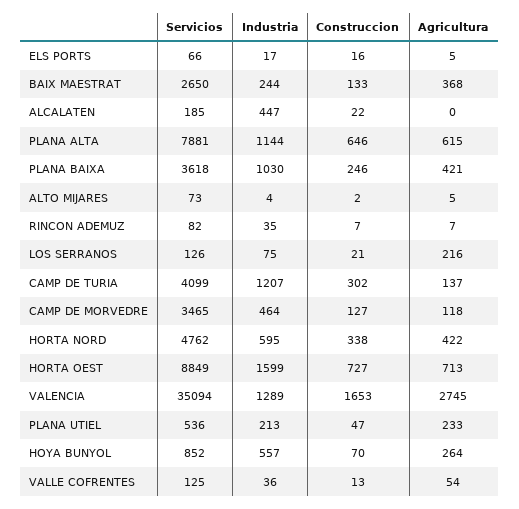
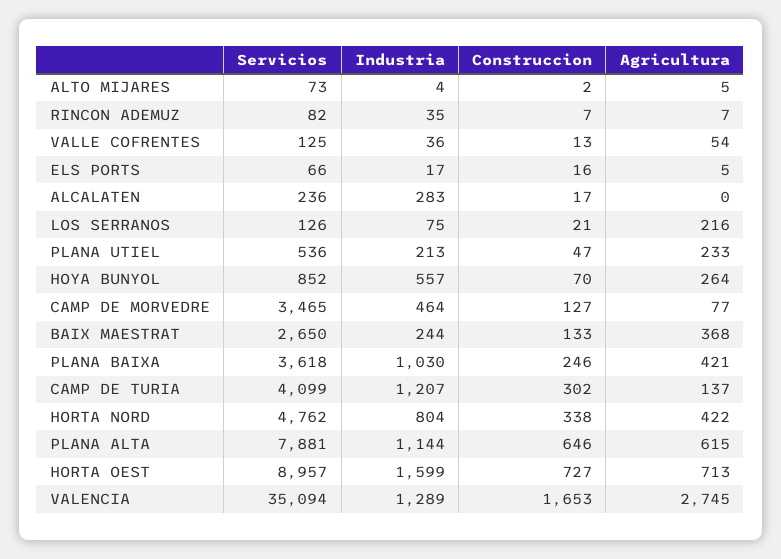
Servicios, ALCALATEN: 185 -> 236
Industria, ALCALATEN: 447 -> 283
Construccion, ALCALATEN: 22 -> 17
Agricultura, CAMP DE MORVEDRE: 118 -> 77
Industria, HORTA NORD: 595 -> 804
Servicios, HORTA OEST: 8849 -> 8957

